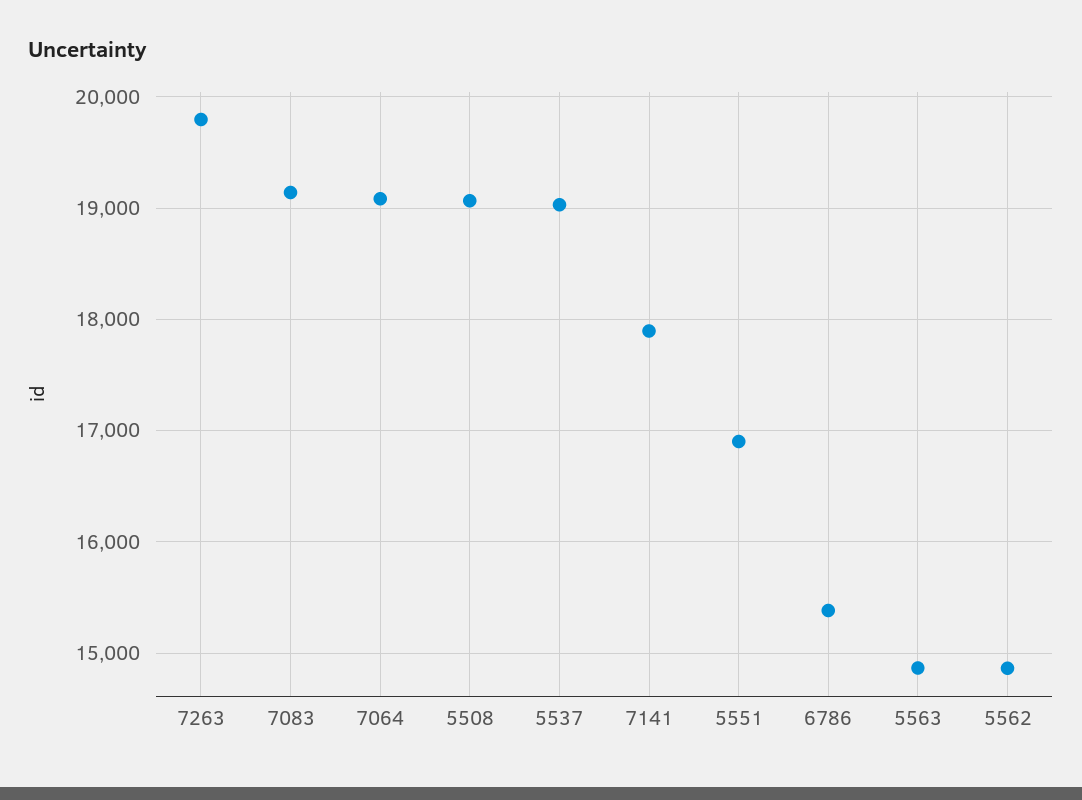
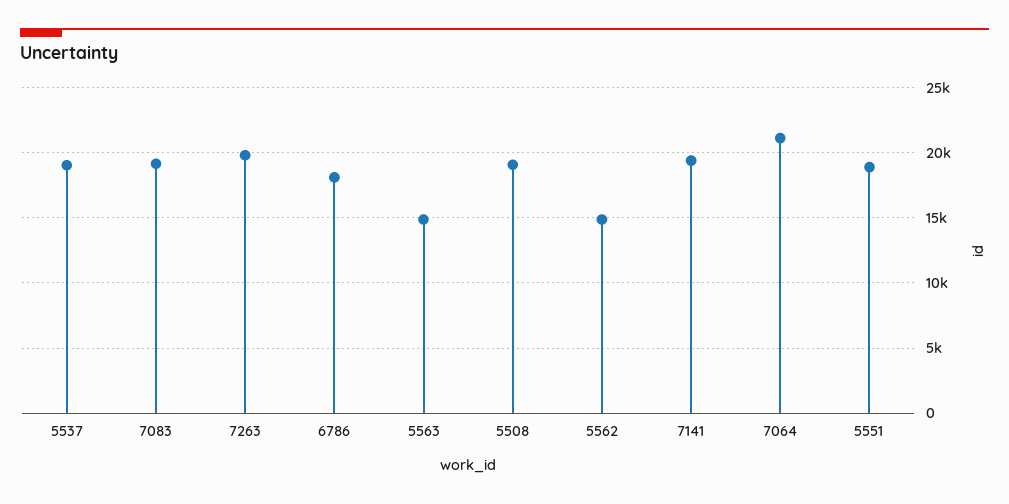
7064: 19100 -> 21000
7141: 17900 -> 19500
5551: 16900 -> 19000
6786: 15400 -> 18000

